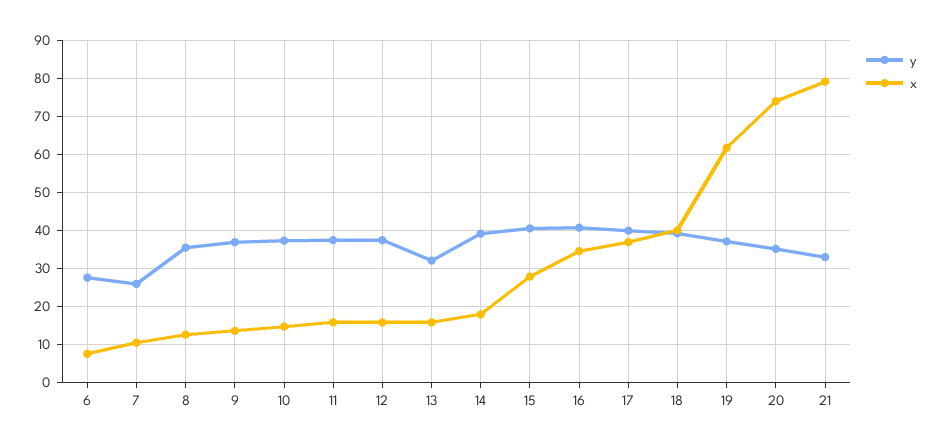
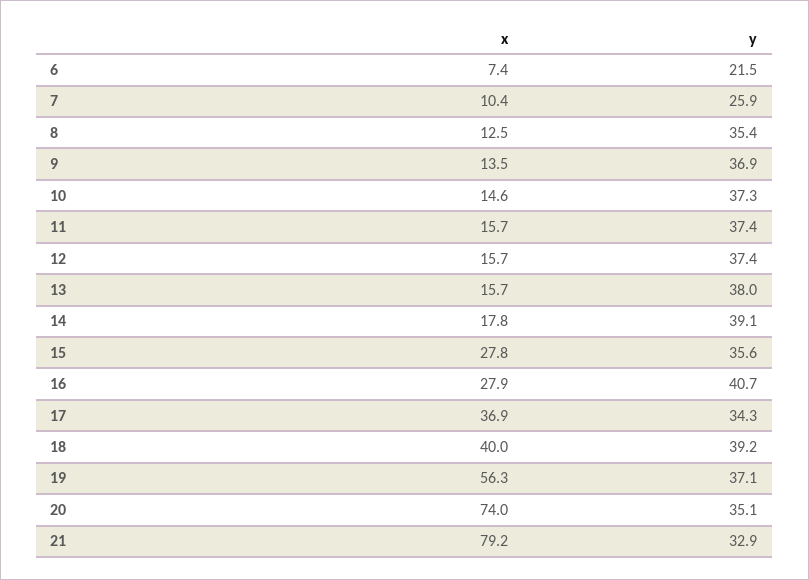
y, 6: 28 -> 21.5
y, 13: 32 -> 38
y, 15: 40 -> 35.6
x, 16: 34 -> 27.9
y, 17: 40 -> 34.3
x, 19: 62 -> 56.3

